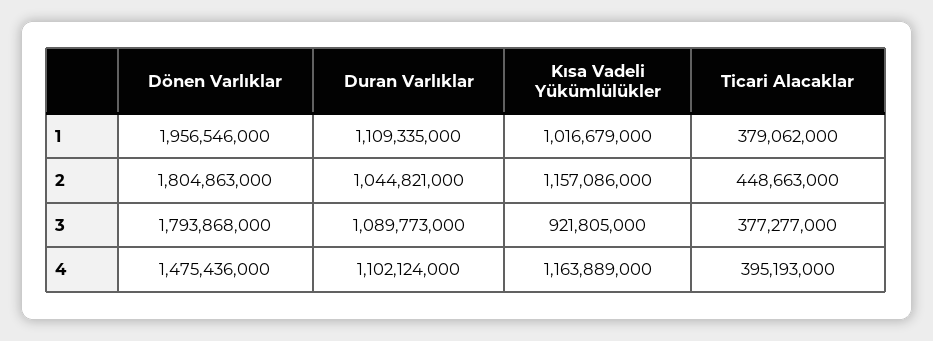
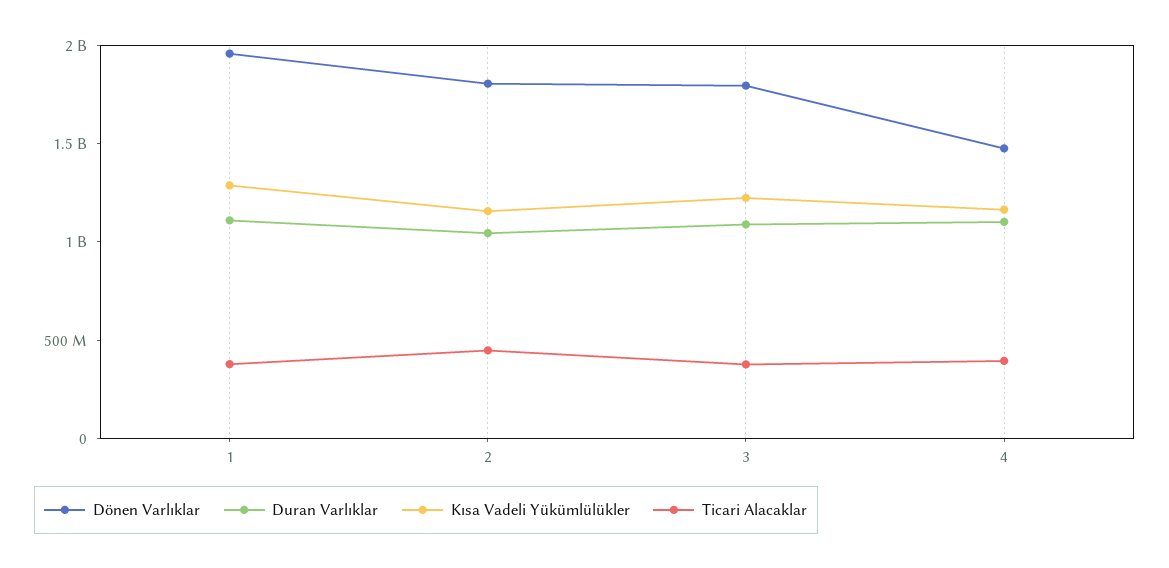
Kısa Vadeli Yükümlülükler, 1: 1016679000 -> 1300000000
Kısa Vadeli Yükümlülükler, 3: 921805000 -> 1200000000

